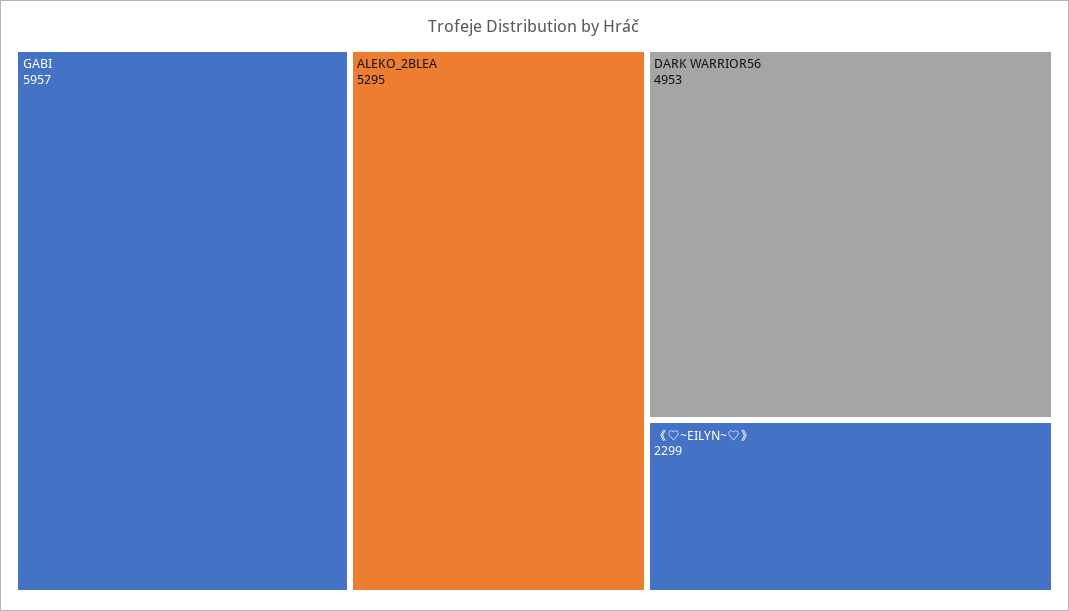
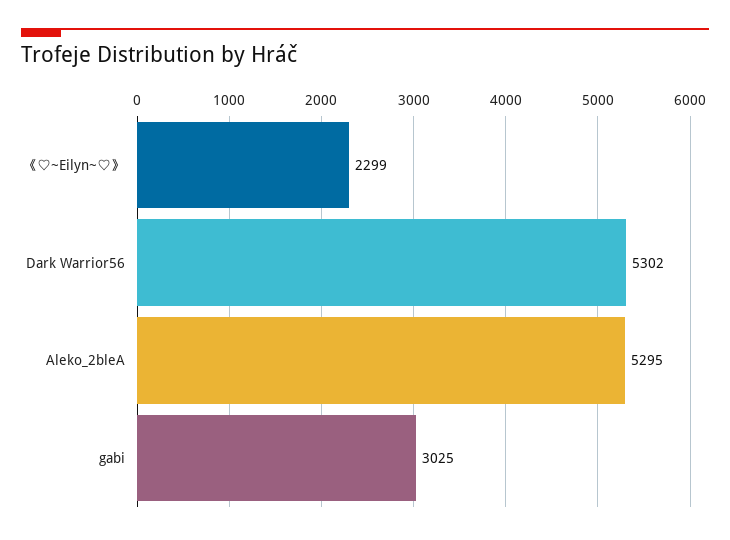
GABI: 5957 -> 3025
DARK WARRIOR56: 4953 -> 5302

